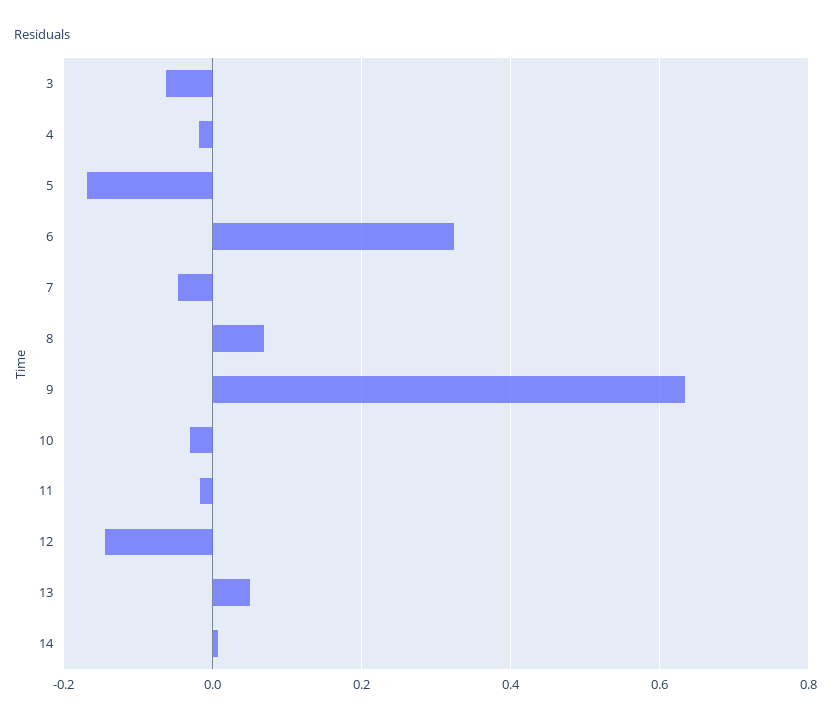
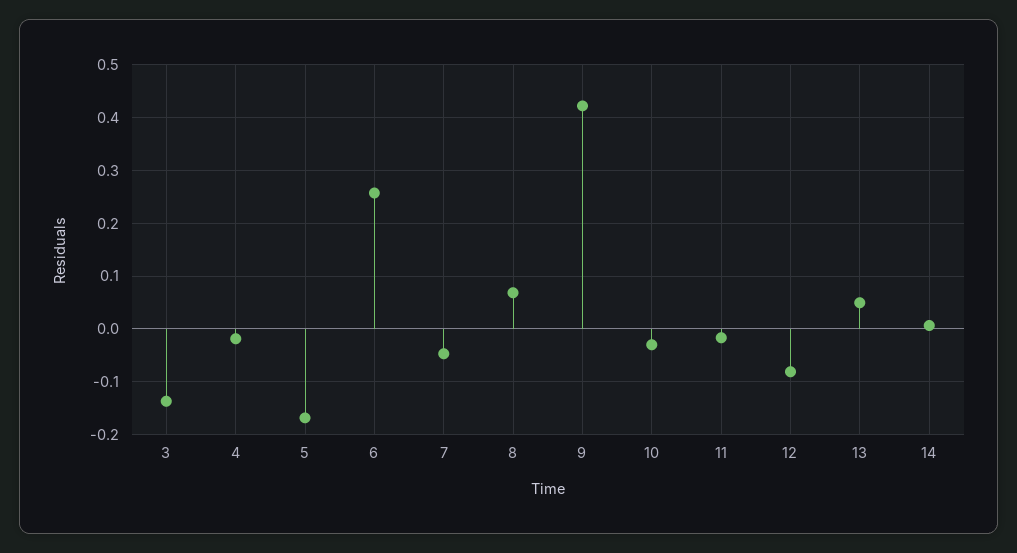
3: -0.06 -> -0.14
6: 0.32 -> 0.26
9: 0.64 -> 0.42
12: -0.14 -> -0.08

